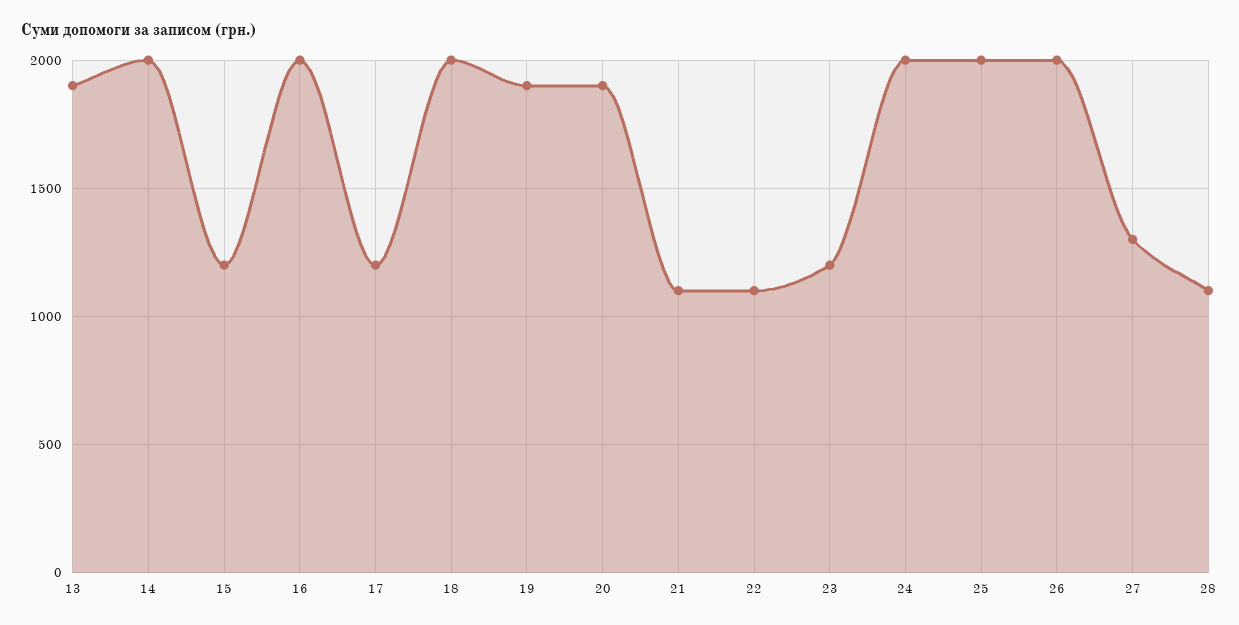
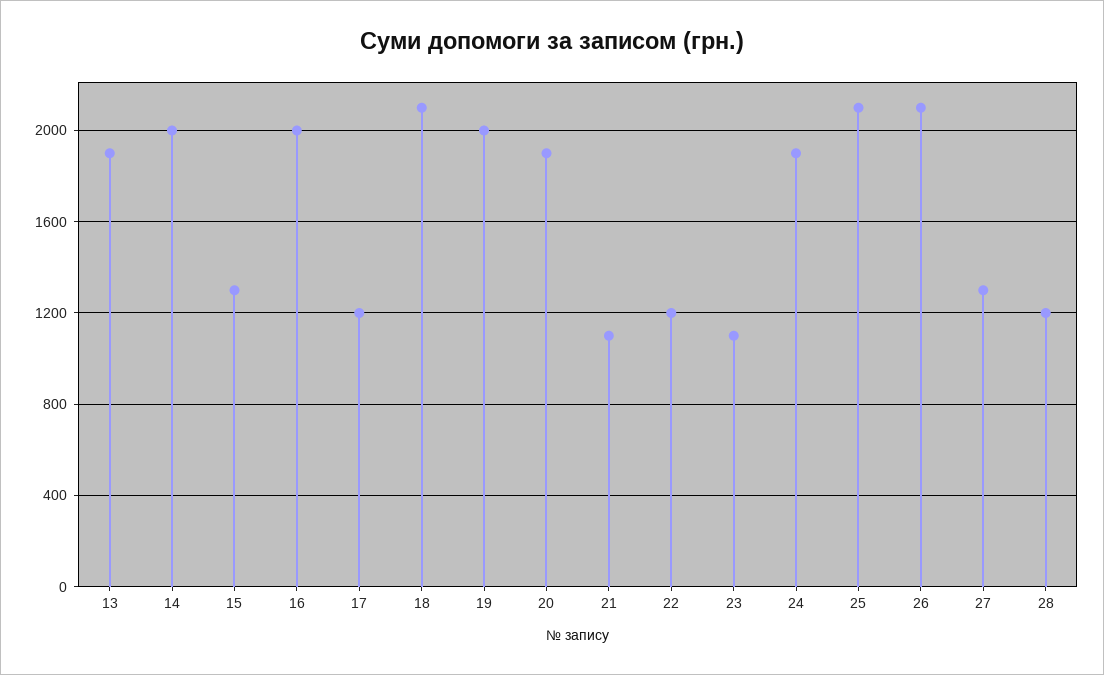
15: 1200 -> 1300
18: 2000 -> 2100
19: 1900 -> 2000
22: 1100 -> 1200
23: 1200 -> 1100
24: 2000 -> 1900
25: 2000 -> 2100
26: 2000 -> 2100
28: 1100 -> 1200

